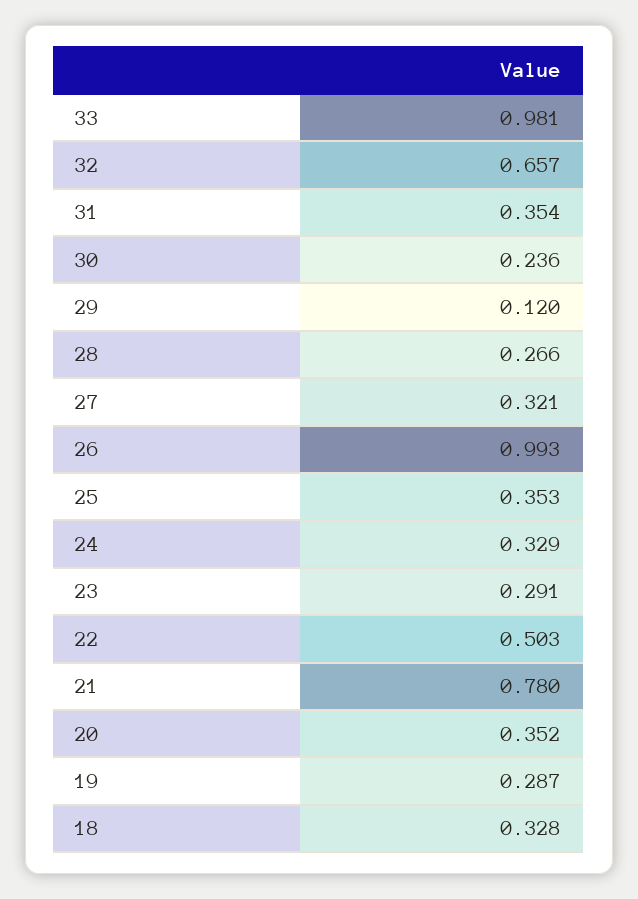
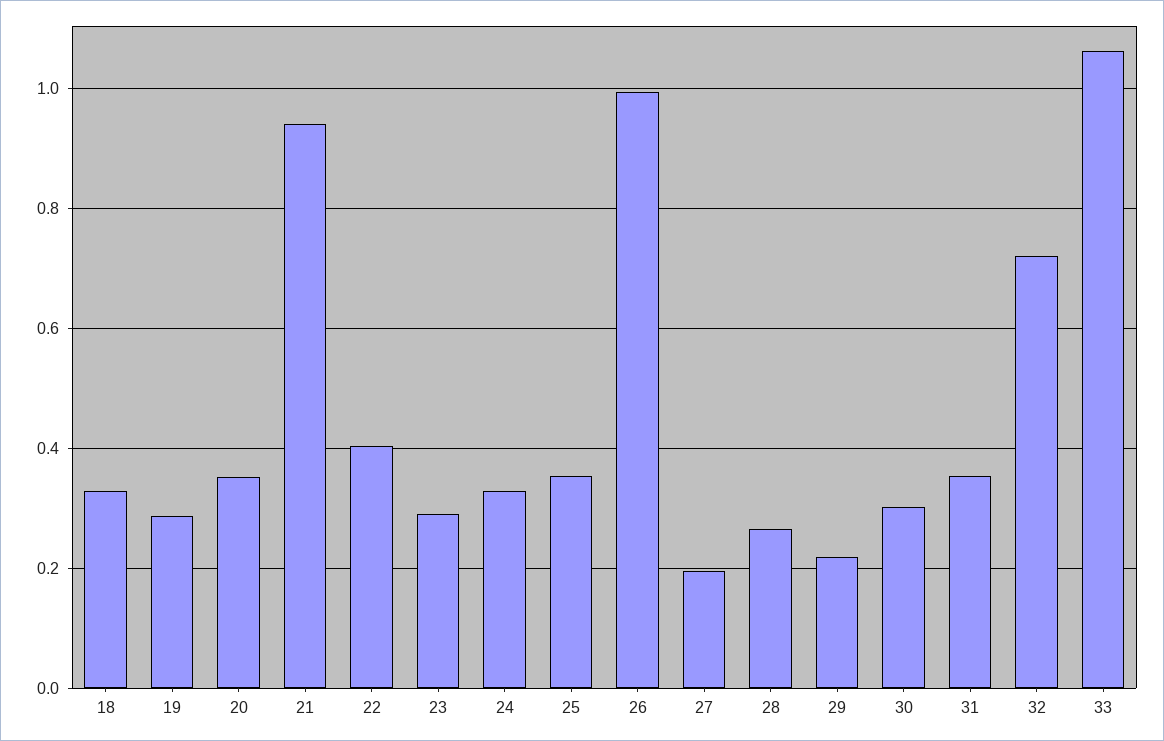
33: 0.981 -> 1.06
32: 0.657 -> 0.72
30: 0.236 -> 0.3
29: 0.12 -> 0.22
27: 0.321 -> 0.2
22: 0.503 -> 0.4
21: 0.78 -> 0.94

